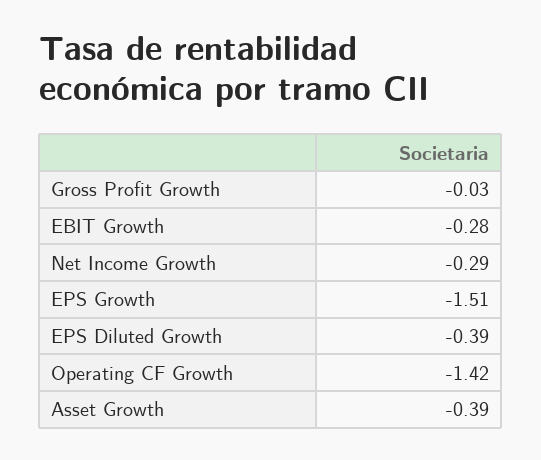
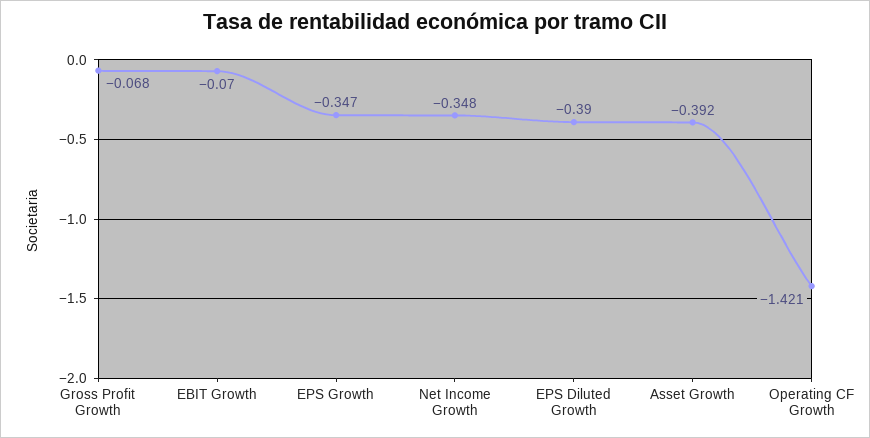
Gross Profit Growth: -0.03 -> -0.068
EBIT Growth: -0.28 -> -0.07
Net Income Growth: -0.29 -> -0.348
EPS Growth: -1.51 -> -0.347

